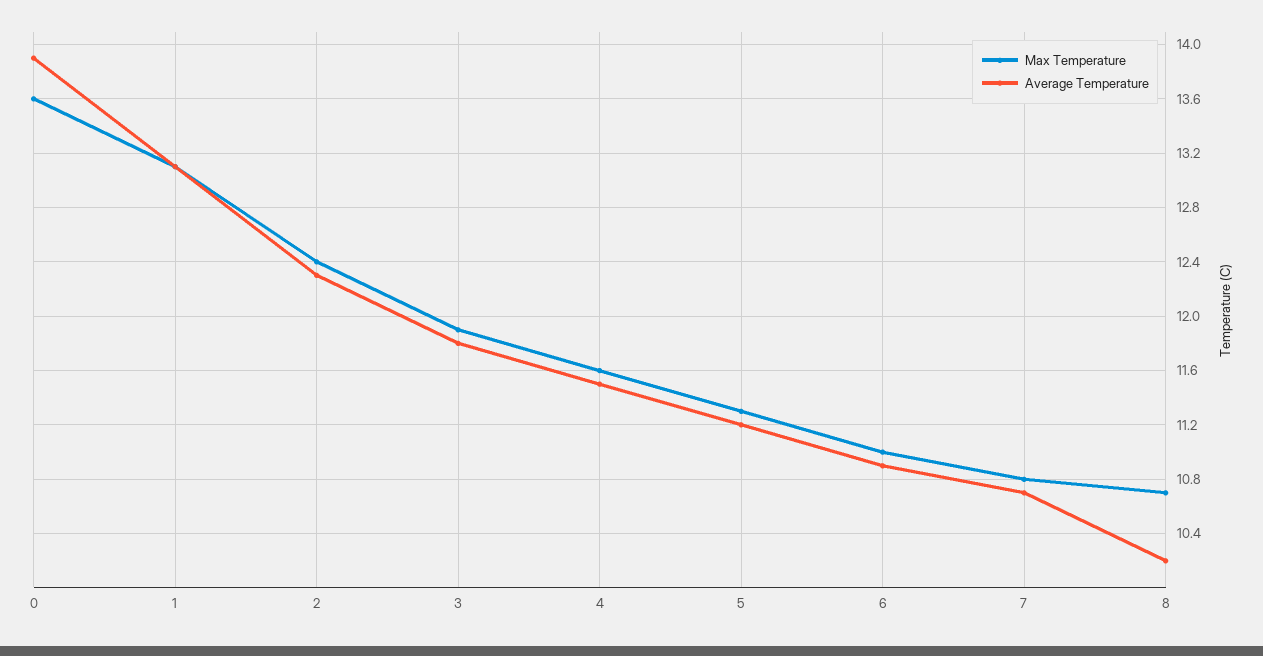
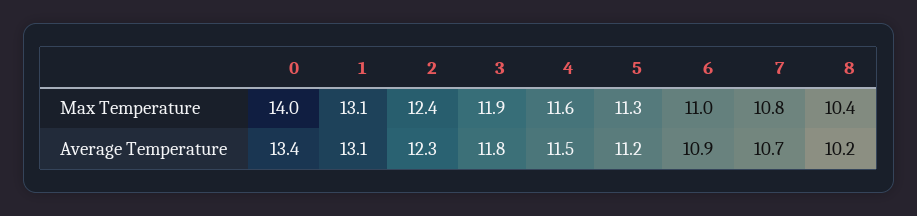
Max Temperature, 0: 13.6 -> 14
Average Temperature, 0: 13.9 -> 13.4
Max Temperature, 8: 10.7 -> 10.4

